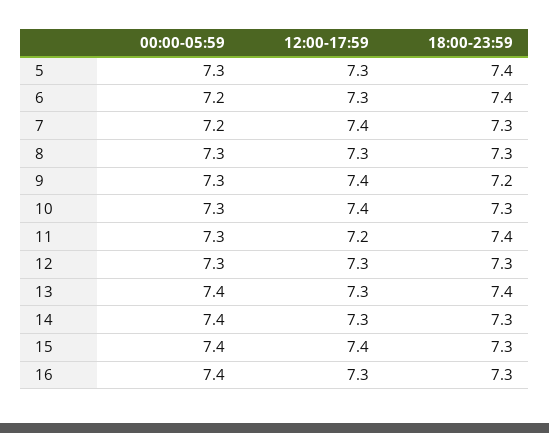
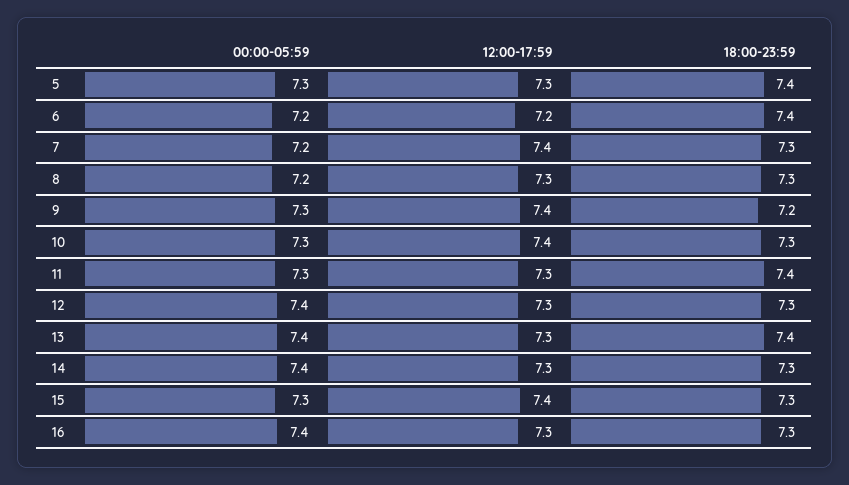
12:00-17:59, 6: 7.3 -> 7.2
00:00-05:59, 8: 7.3 -> 7.2
12:00-17:59, 11: 7.2 -> 7.3
00:00-05:59, 12: 7.3 -> 7.4
00:00-05:59, 15: 7.4 -> 7.3

